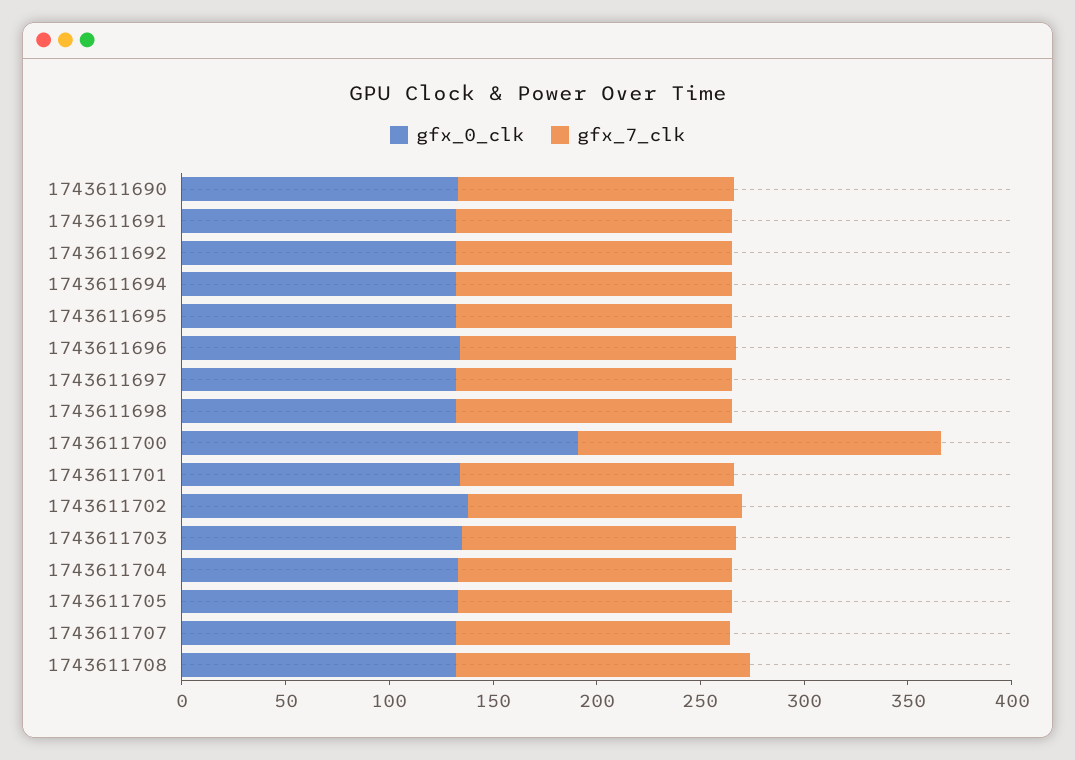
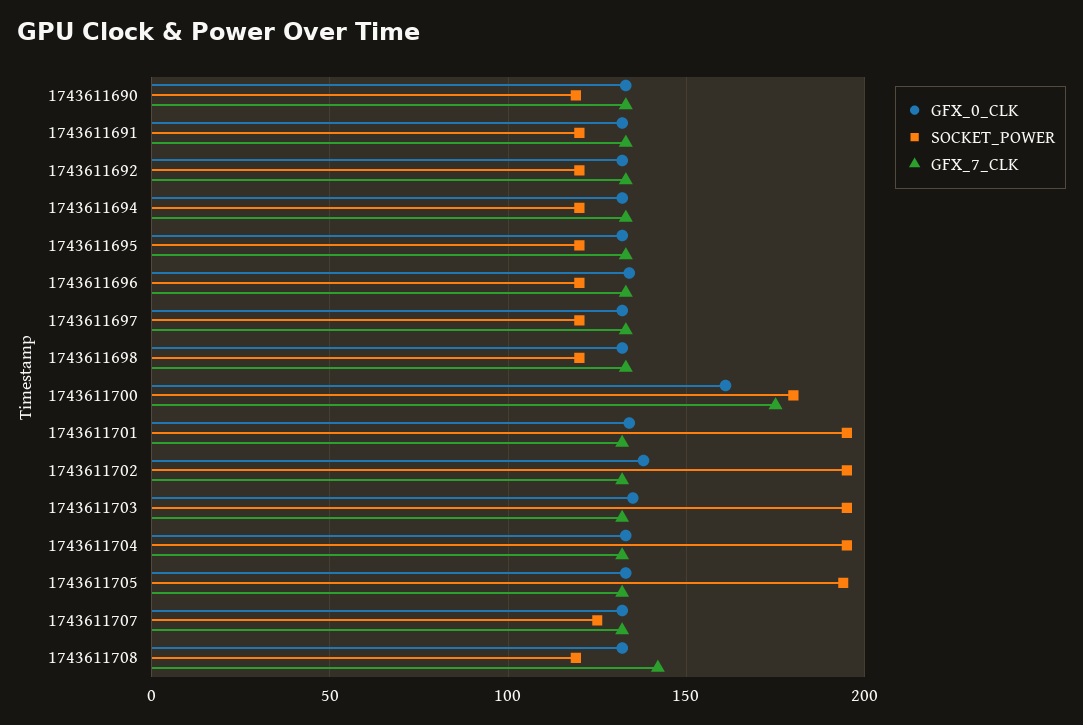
gfx_0_clk, 1743611700: 190 -> 160
SOCKET_POWER, 1743611690: none -> 120
SOCKET_POWER, 1743611691: none -> 120
SOCKET_POWER, 1743611692: none -> 120
SOCKET_POWER, 1743611694: none -> 120
SOCKET_POWER, 1743611695: none -> 120
SOCKET_POWER, 1743611696: none -> 120
SOCKET_POWER, 1743611697: none -> 120
SOCKET_POWER, 1743611698: none -> 120
SOCKET_POWER, 1743611700: none -> 180
SOCKET_POWER, 1743611701: none -> 195
SOCKET_POWER, 1743611702: none -> 195
SOCKET_POWER, 1743611703: none -> 195
SOCKET_POWER, 1743611704: none -> 195
SOCKET_POWER, 1743611705: none -> 195
SOCKET_POWER, 1743611707: none -> 125
SOCKET_POWER, 1743611708: none -> 120

